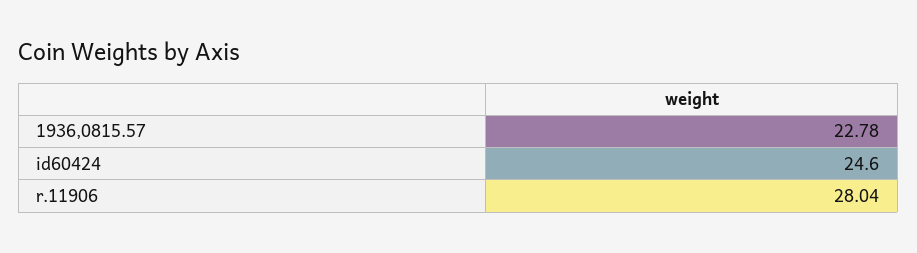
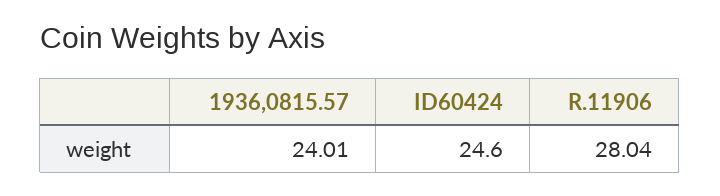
1936,0815.57: 22.78 -> 24.01

